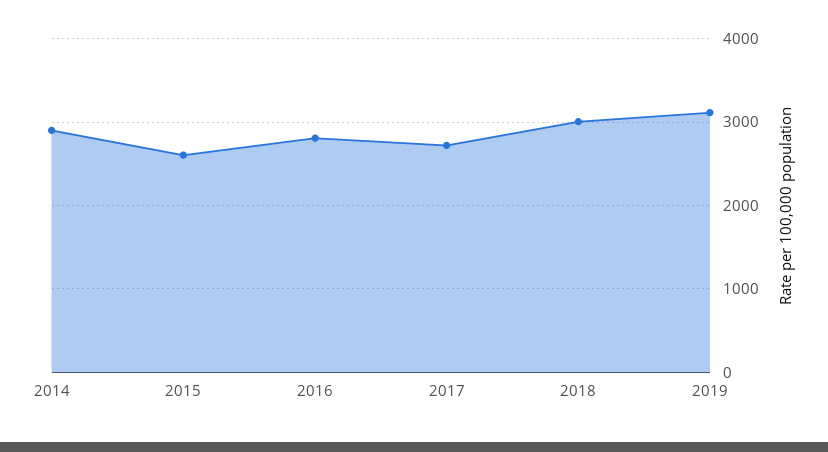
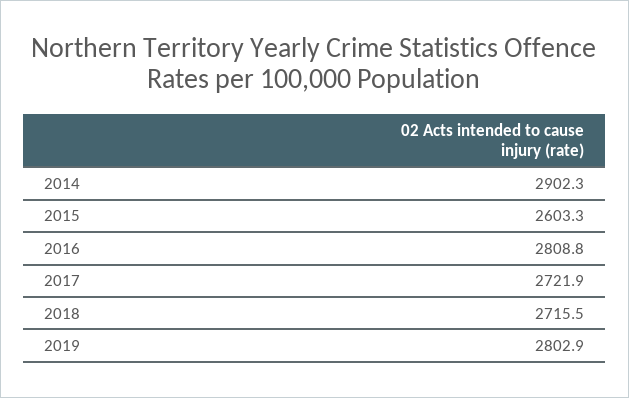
2018: 3000 -> 2715.5
2019: 3100 -> 2802.9

